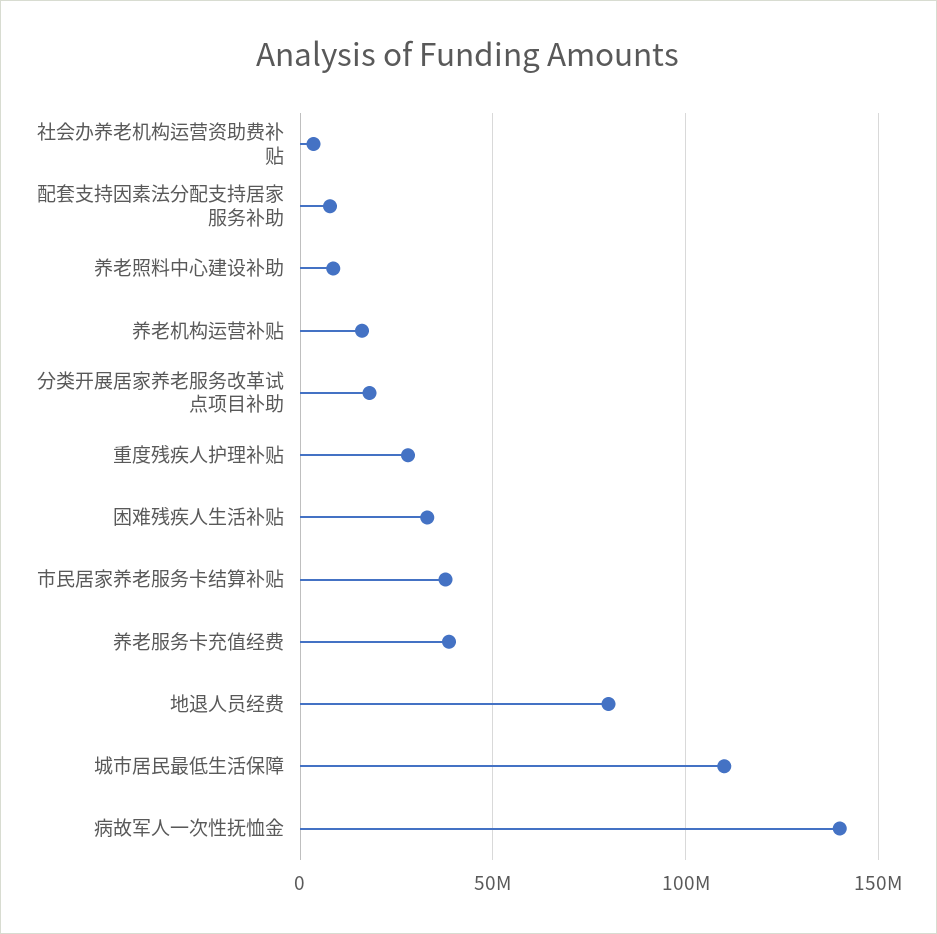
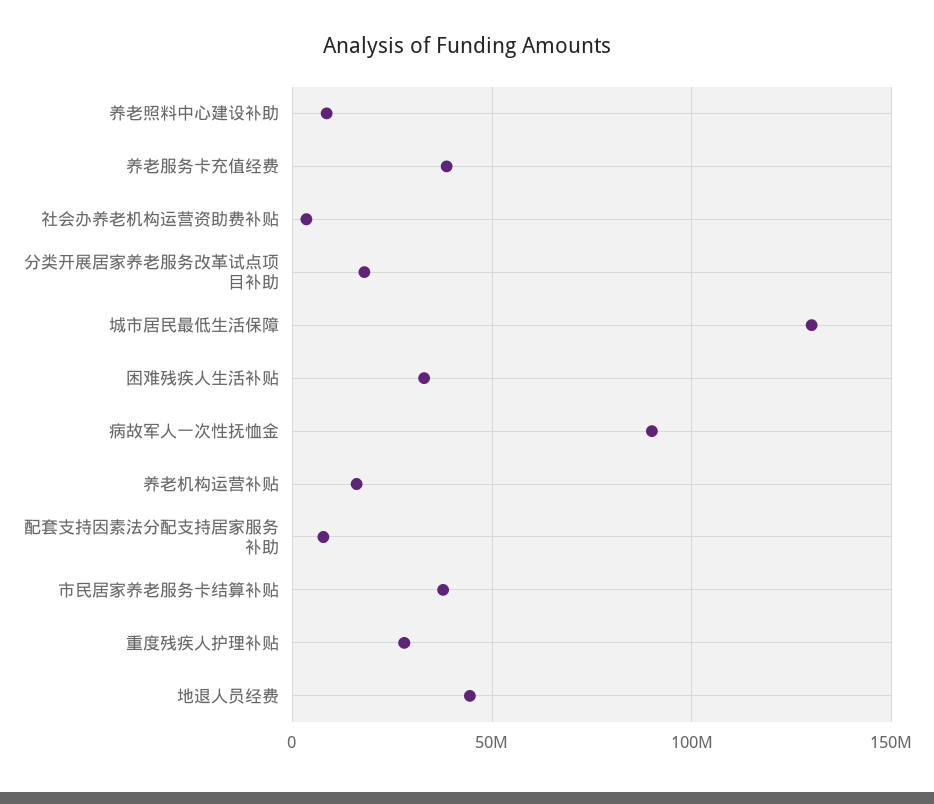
地退人员经费: 80000000 -> 45000000
城市居民最低生活保障: 110000000 -> 130000000
病故军人一次性抚恤金: 140000000 -> 90000000

